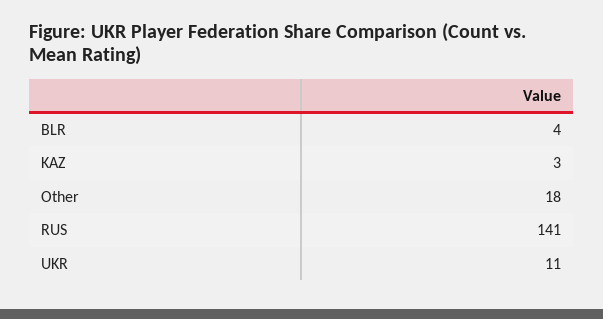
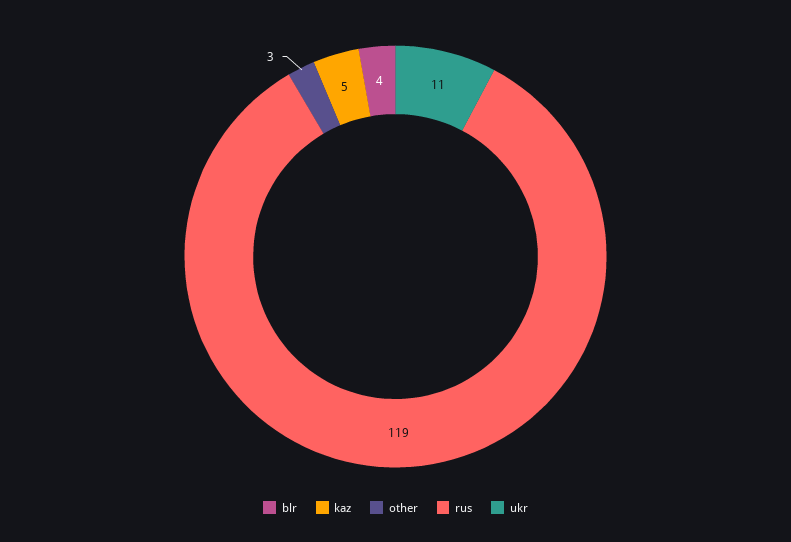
KAZ: 3 -> 5
Other: 18 -> 3
RUS: 141 -> 119

